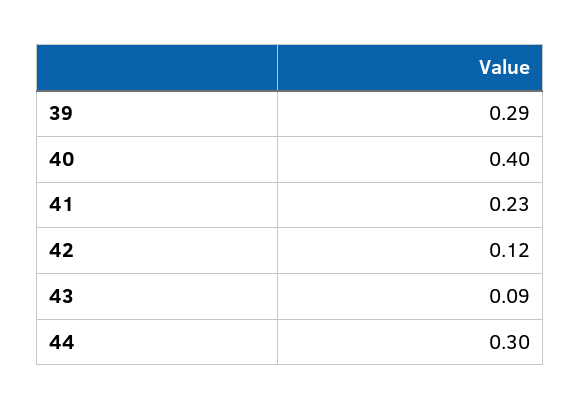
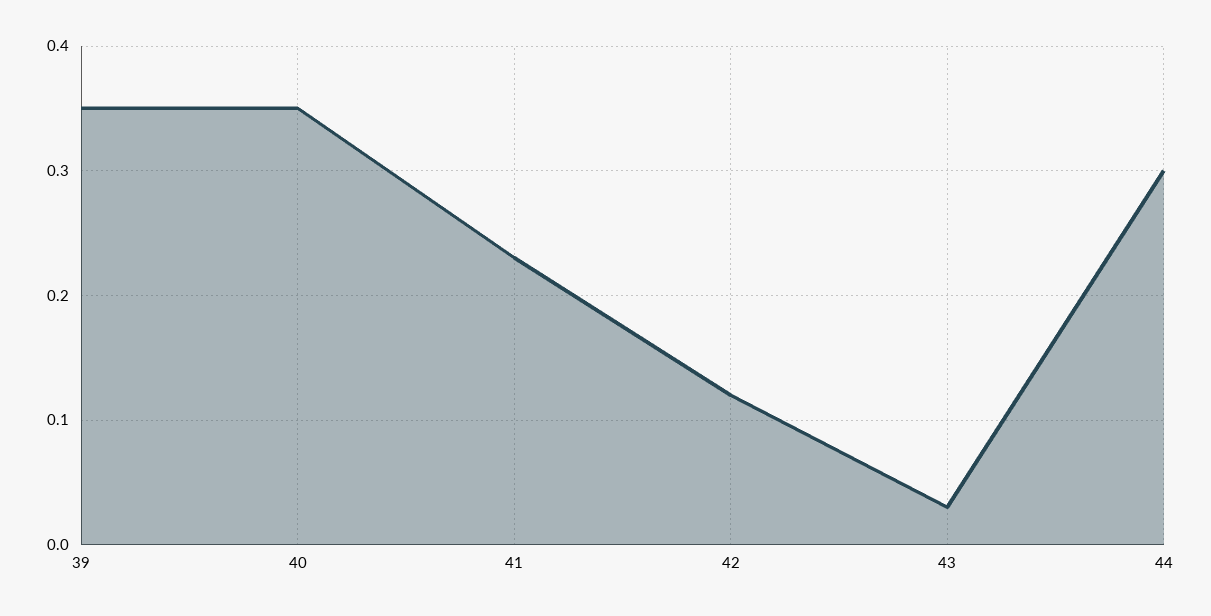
39: 0.29 -> 0.35
40: 0.4 -> 0.35
43: 0.09 -> 0.03

